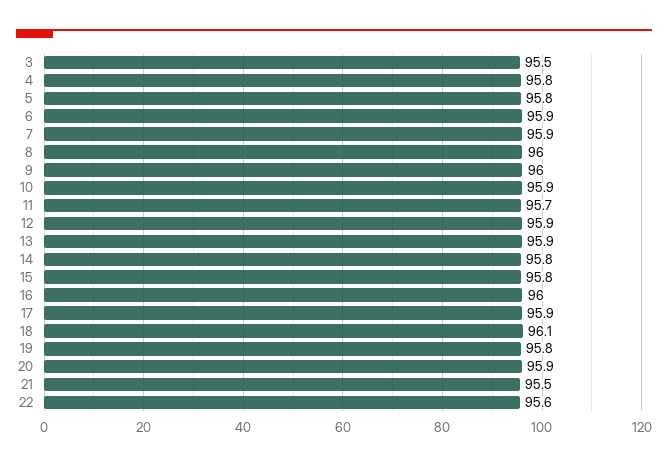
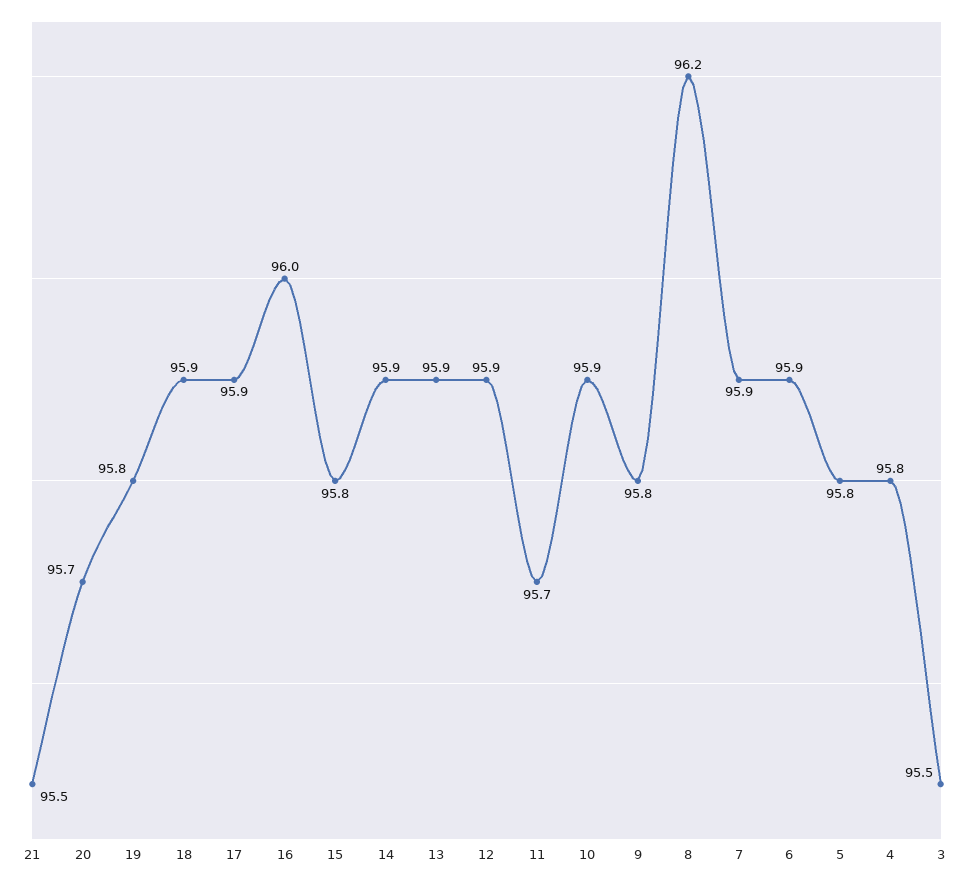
8: 96 -> 96.2
9: 96 -> 95.8
14: 95.8 -> 95.9
18: 96.1 -> 95.9
20: 95.9 -> 95.7
22: 95.6 -> none

